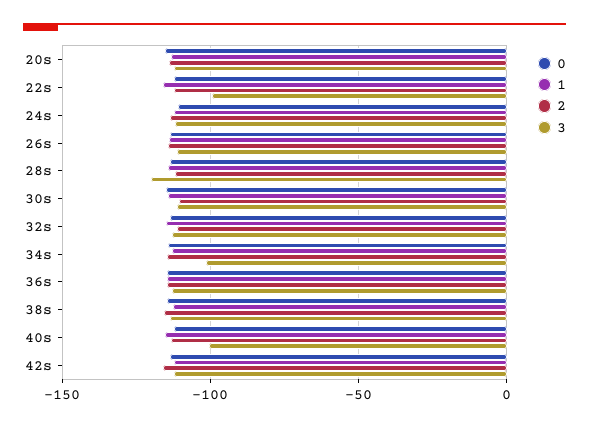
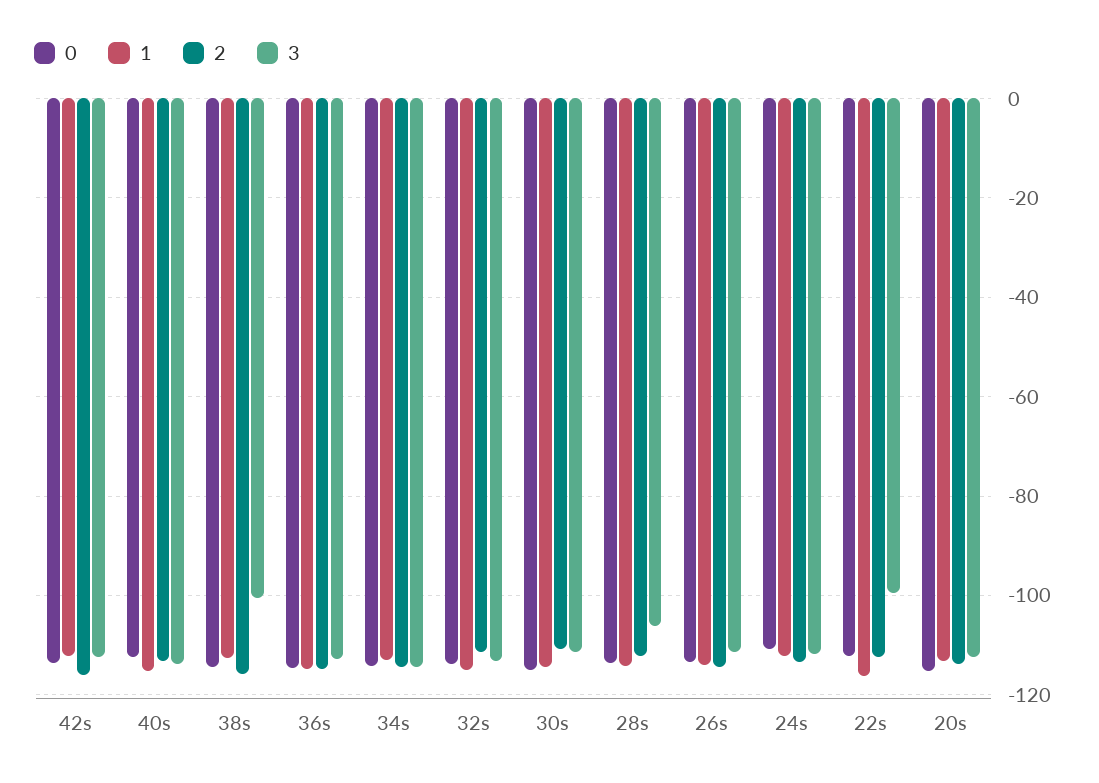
3, 28s: -120 -> -106
3, 34s: -100 -> -114
3, 38s: -115 -> -100
3, 40s: -100 -> -114

